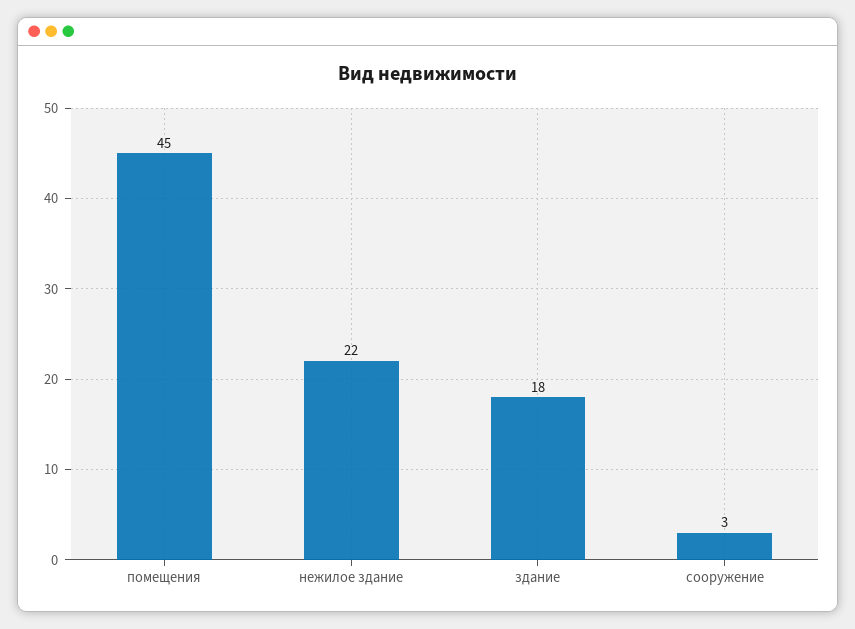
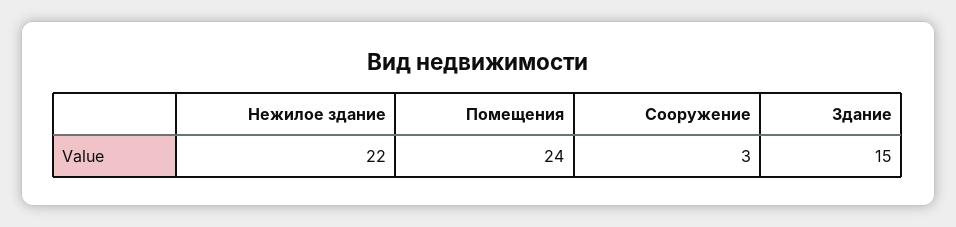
помещения: 45 -> 24
здание: 18 -> 15

